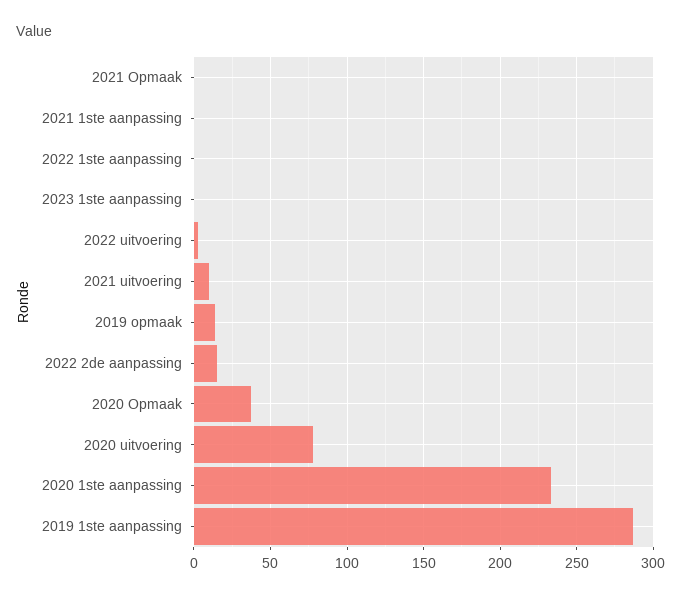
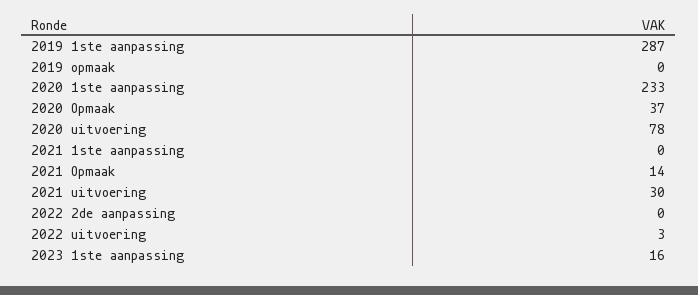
2021 Opmaak: 0 -> 14
2022 1ste aanpassing: 0 -> none
2023 1ste aanpassing: 0 -> 16
2021 uitvoering: 10 -> 30
2019 opmaak: 15 -> 0
2022 2de aanpassing: 15 -> 0

